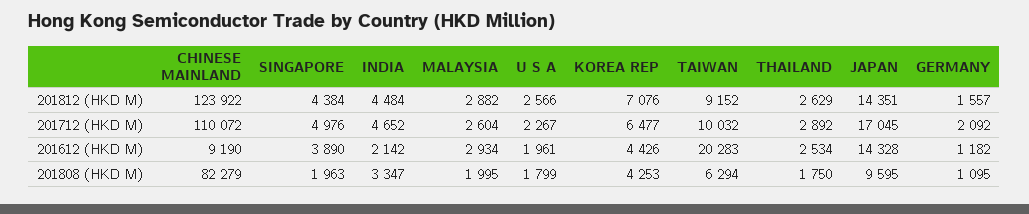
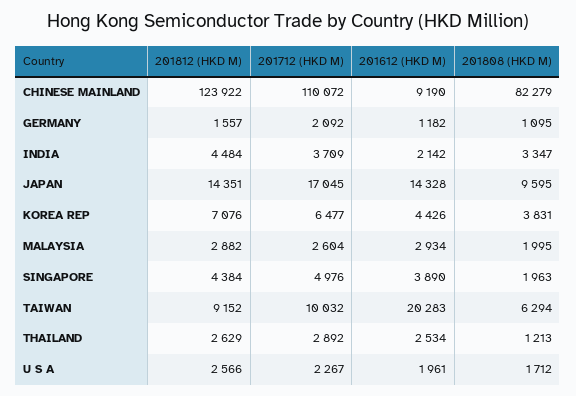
INDIA, 201712 (HKD M): 4652 -> 3709
U S A, 201808 (HKD M): 1799 -> 1712
KOREA REP, 201808 (HKD M): 4253 -> 3831
THAILAND, 201808 (HKD M): 1750 -> 1213

